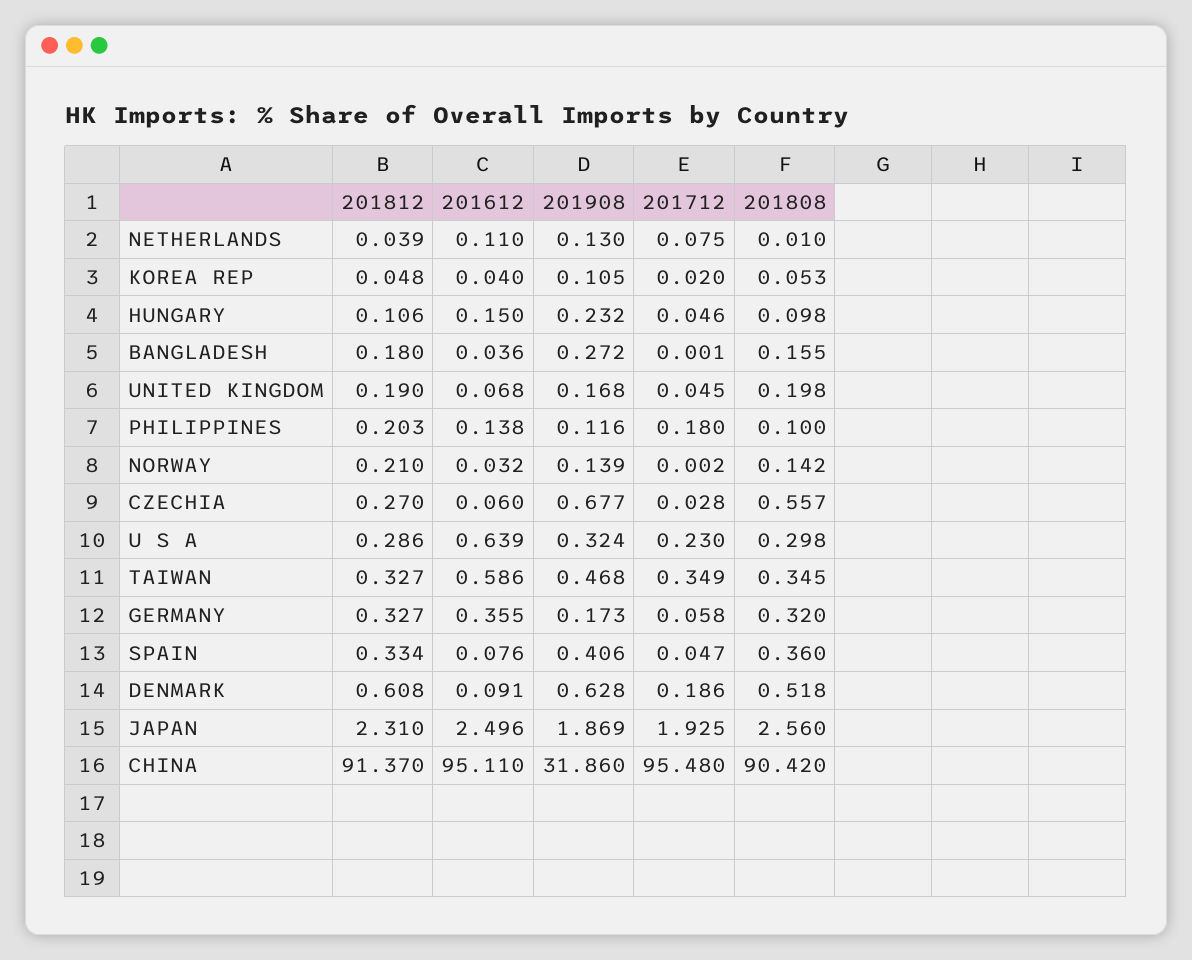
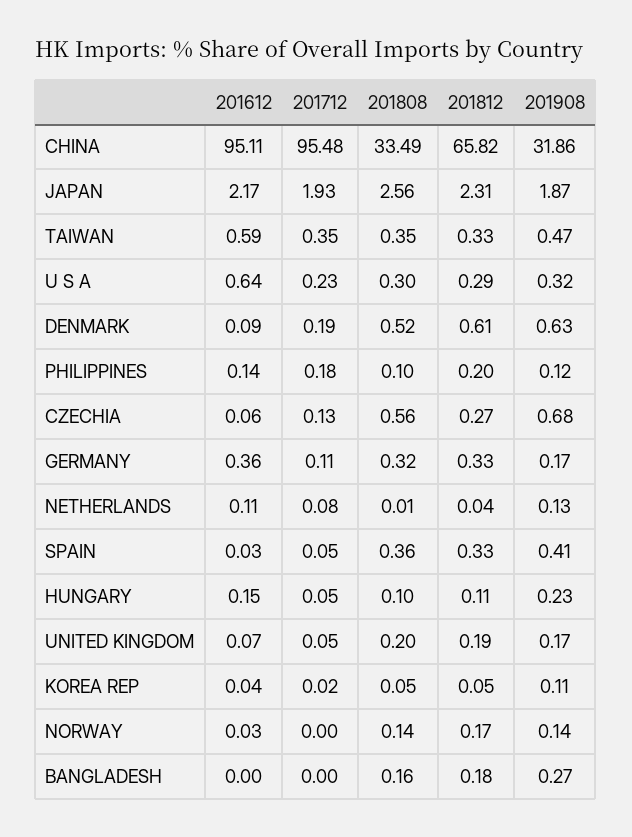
201612, BANGLADESH: 0.036 -> 0
201812, NORWAY: 0.21 -> 0.17
201712, CZECHIA: 0.028 -> 0.13
201712, GERMANY: 0.058 -> 0.11
201612, SPAIN: 0.076 -> 0.03
201612, JAPAN: 2.496 -> 2.17
201812, CHINA: 91.37 -> 65.82
201808, CHINA: 90.42 -> 33.49

